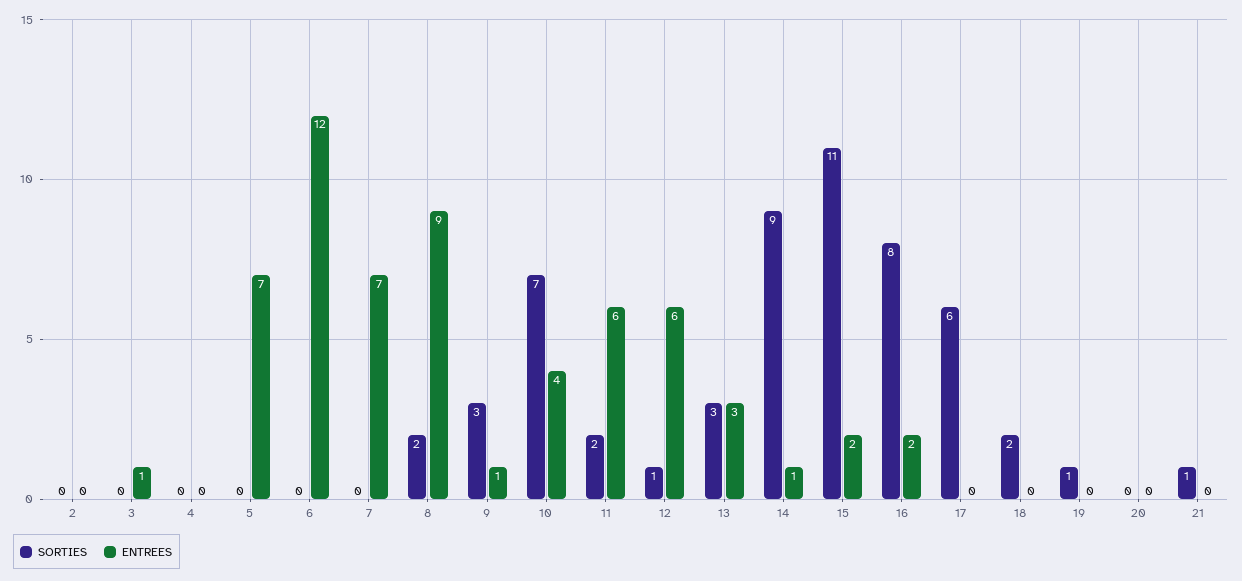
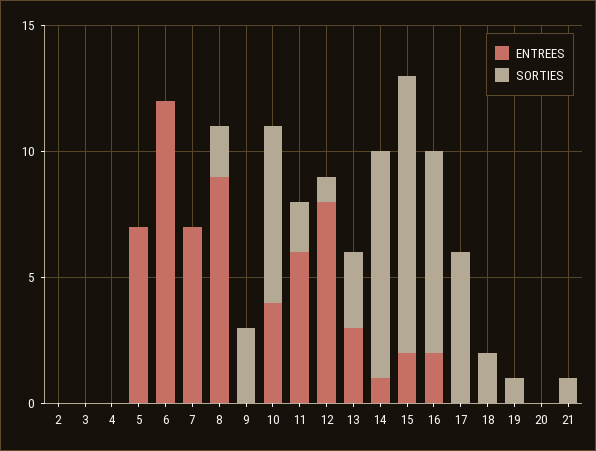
ENTREES, 3: 1 -> 0
ENTREES, 9: 1 -> 0
ENTREES, 12: 6 -> 8

